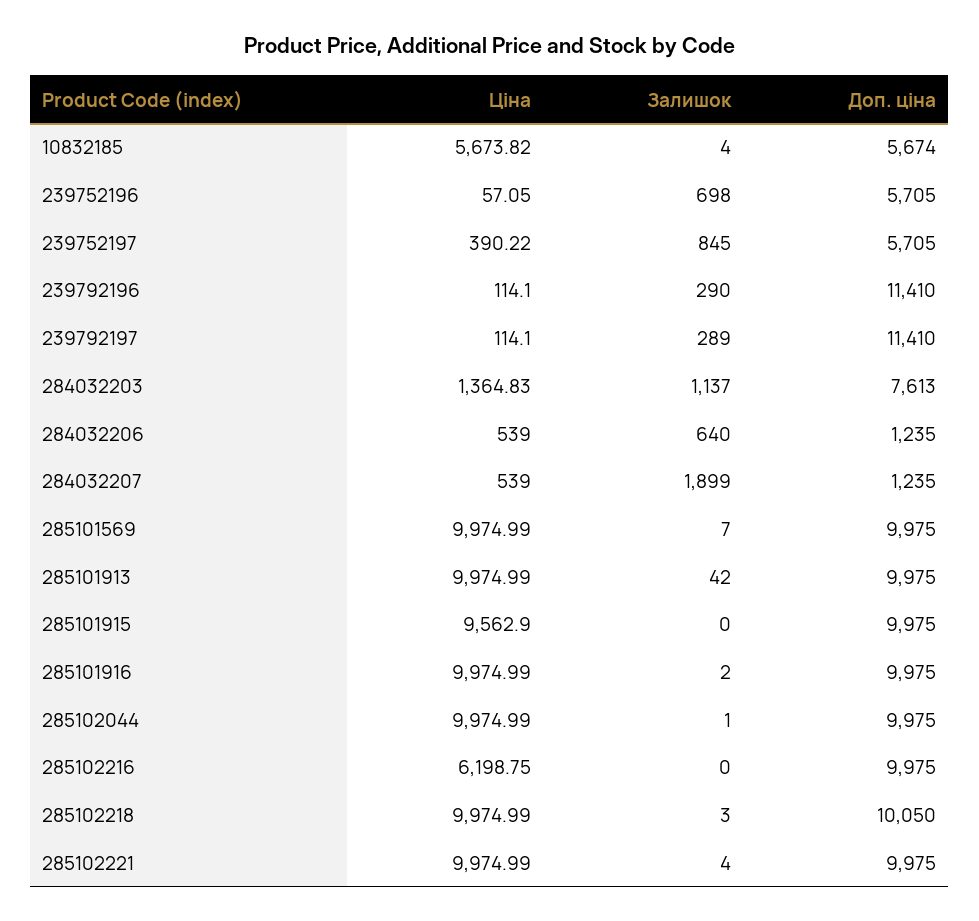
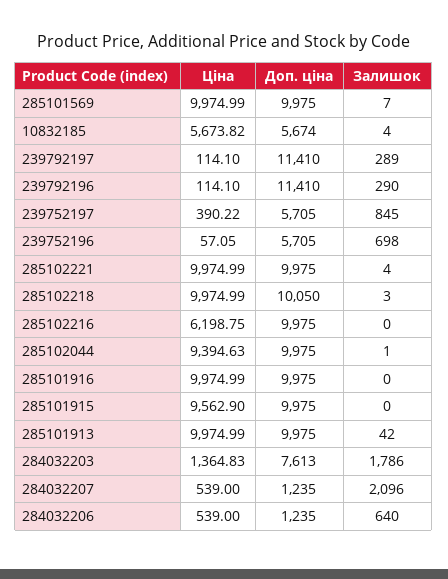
Залишок, 284032203: 1137 -> 1786
Залишок, 284032207: 1899 -> 2096
Залишок, 285101916: 2 -> 0
Ціна, 285102044: 9974.99 -> 9394.63

